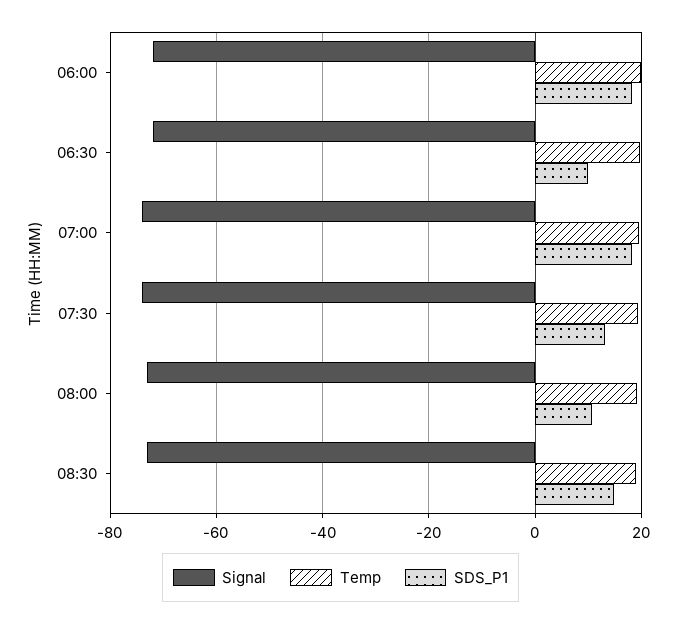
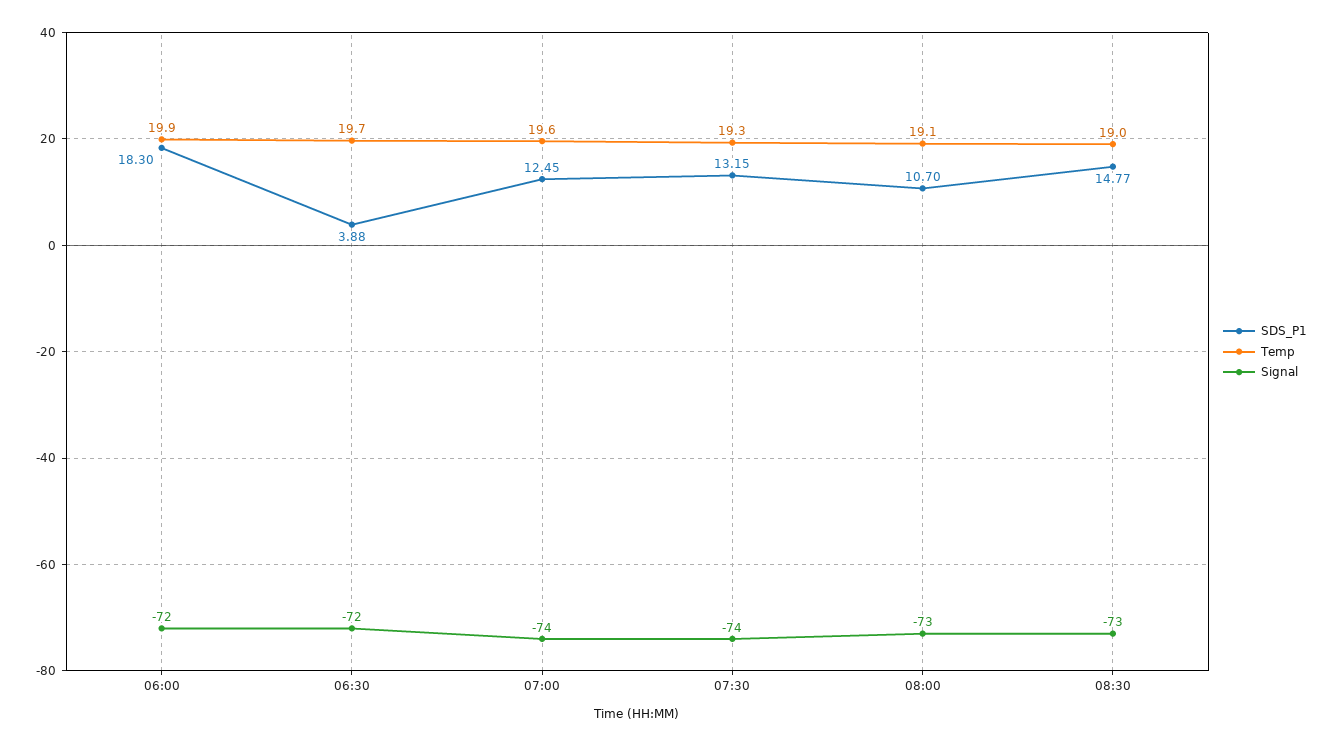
SDS_P1, 06:30: 10 -> 3.88
SDS_P1, 07:00: 18 -> 12.45

